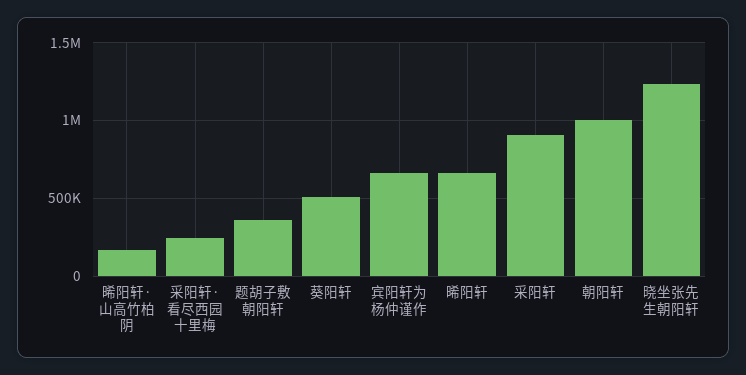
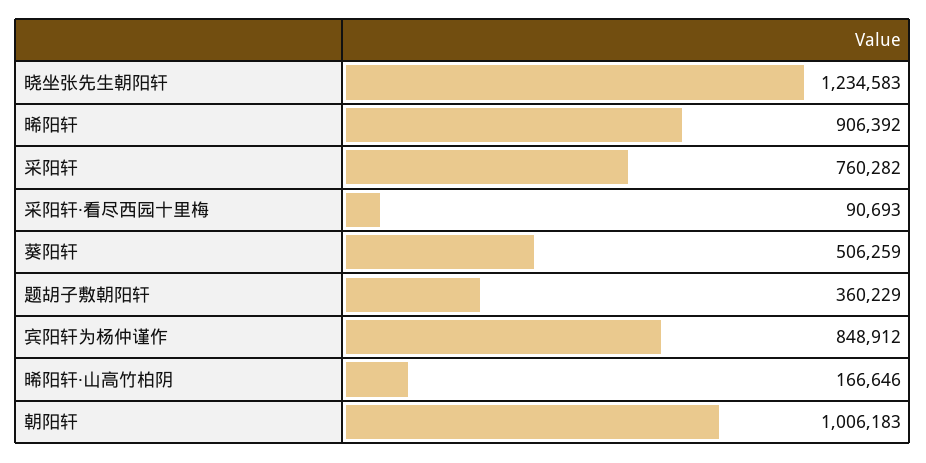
采阳轩·看尽西园十里梅: 250000 -> 90693
宾阳轩为杨仲谨作: 650000 -> 848912
晞阳轩: 650000 -> 906392
采阳轩: 900000 -> 760282

